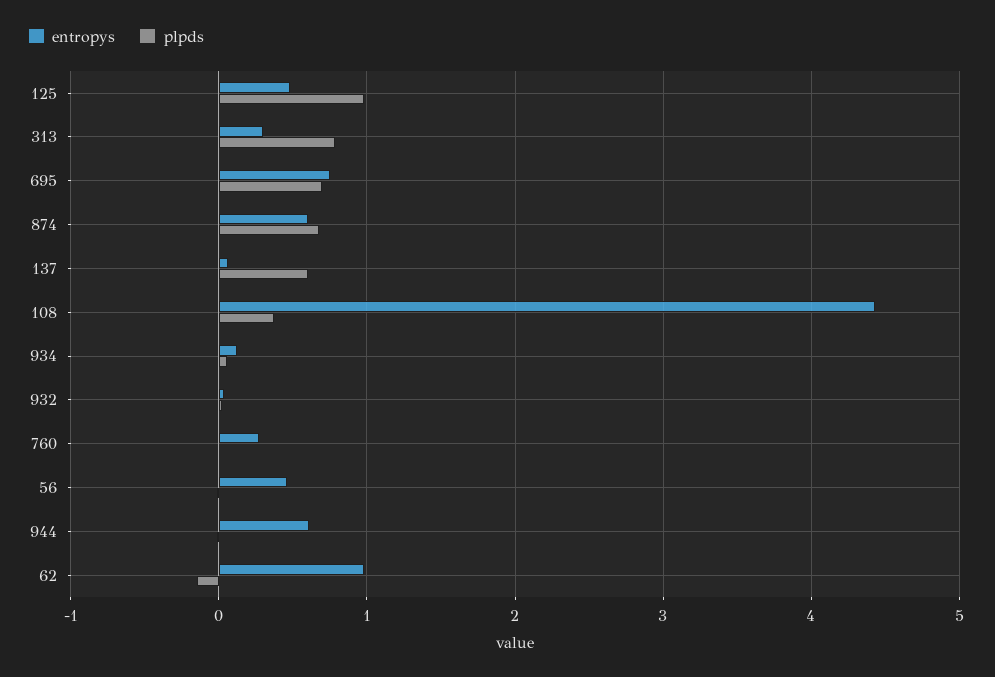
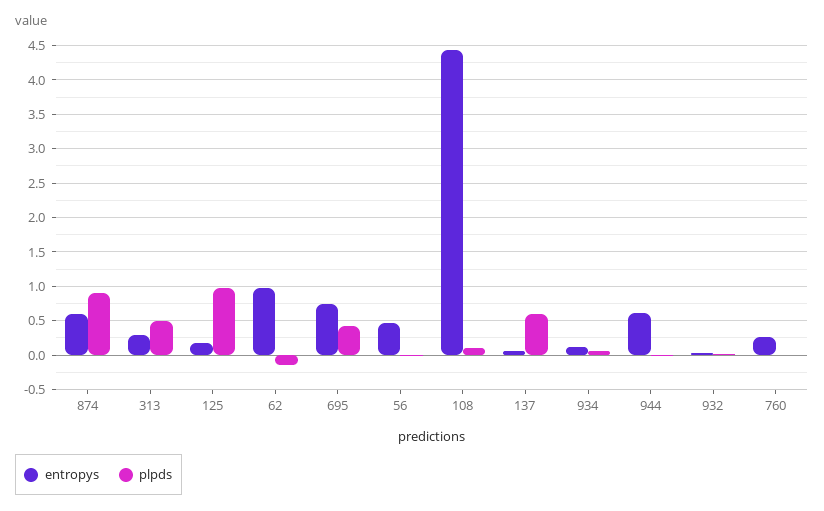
entropys, 125: 0.5 -> 0.2
plpds, 313: 0.8 -> 0.5
plpds, 695: 0.7 -> 0.4
plpds, 874: 0.7 -> 0.9
plpds, 108: 0.4 -> 0.1

